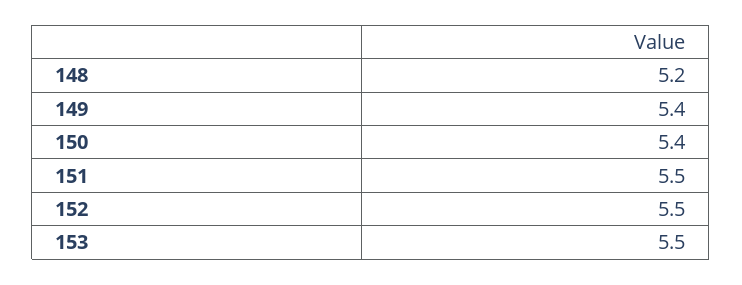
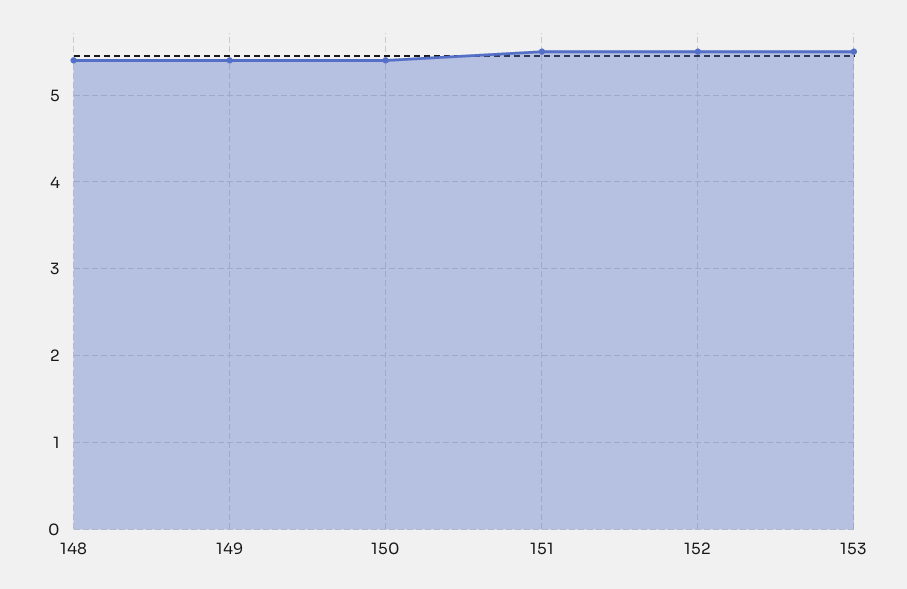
148: 5.2 -> 5.4

